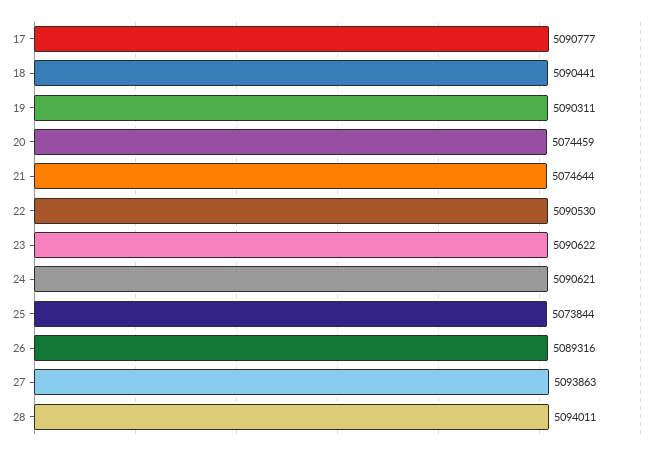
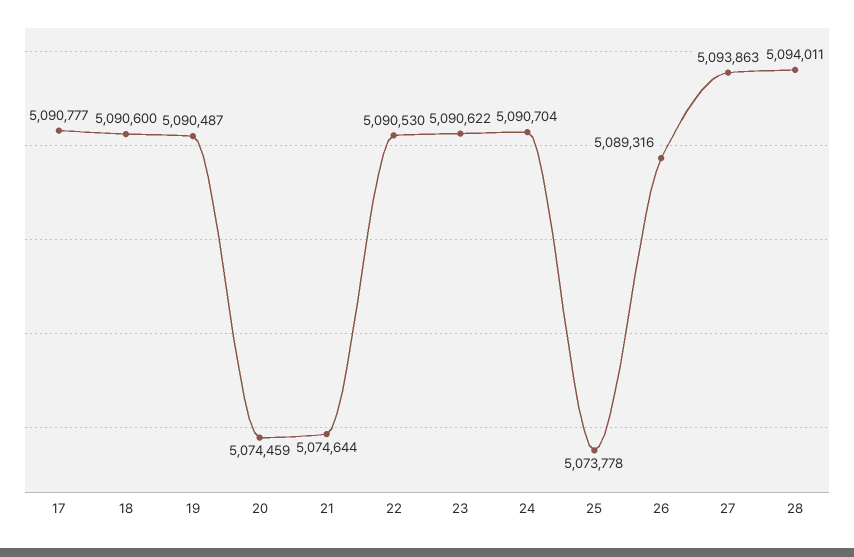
18: 5090441 -> 5090600
19: 5090311 -> 5090487
24: 5090621 -> 5090704
25: 5073844 -> 5073778

